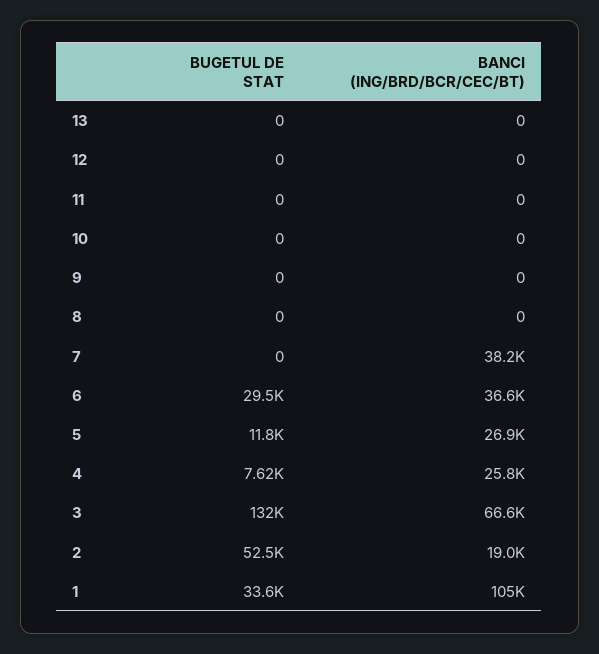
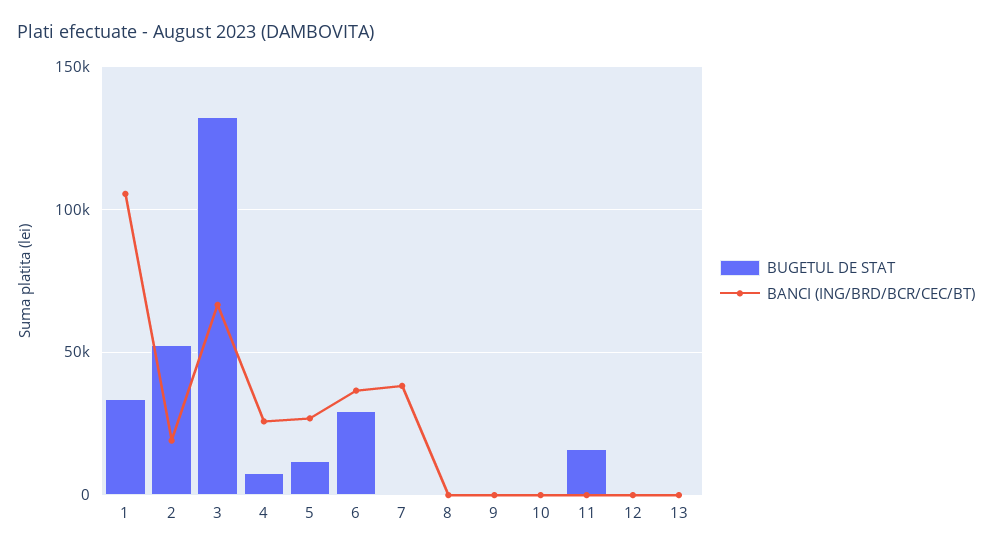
BUGETUL DE STAT, 11: 0 -> 15000

